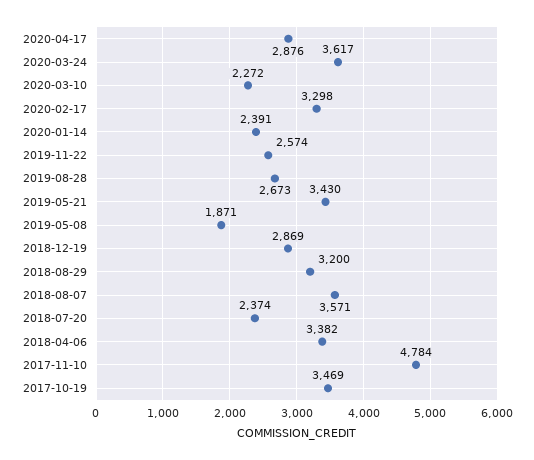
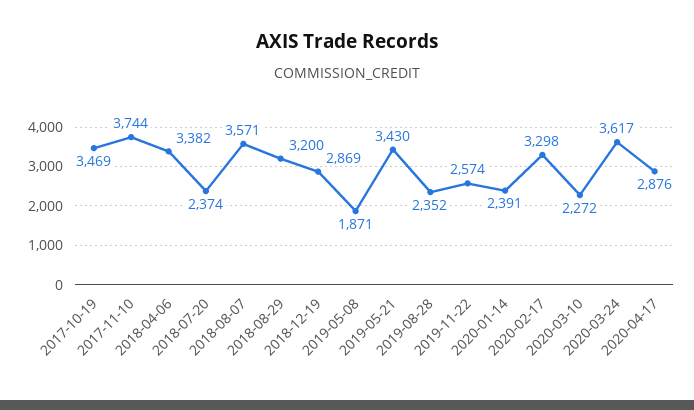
2019-08-28: 2673 -> 2352
2017-11-10: 4784 -> 3744

